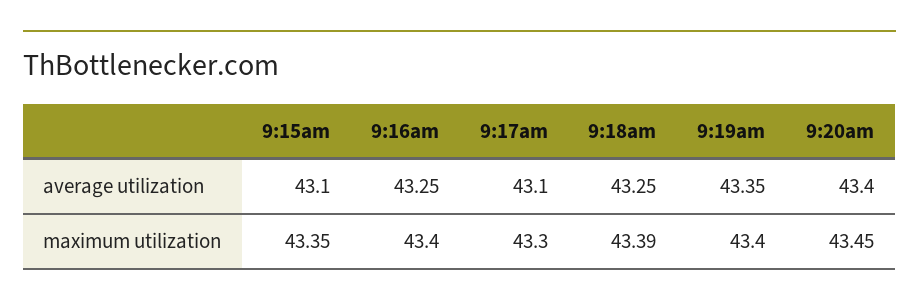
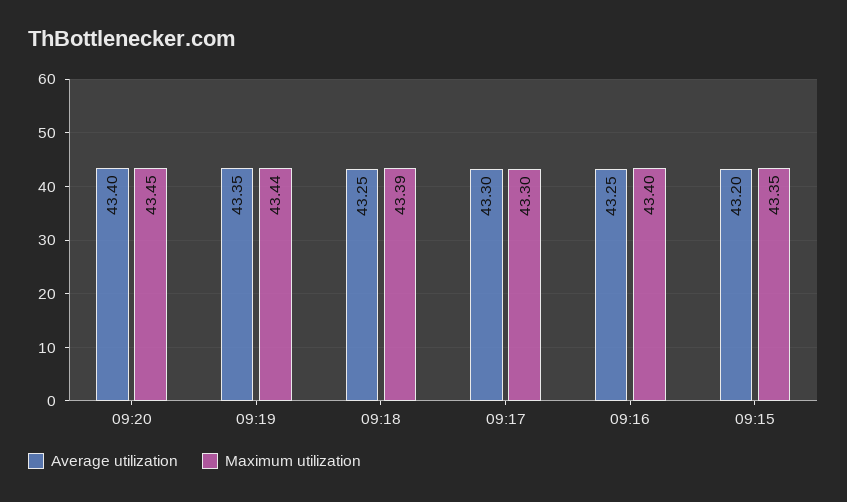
average utilization, 9:15am: 43.1 -> 43.2
average utilization, 9:17am: 43.1 -> 43.3
maximum utilization, 9:19am: 43.4 -> 43.44

